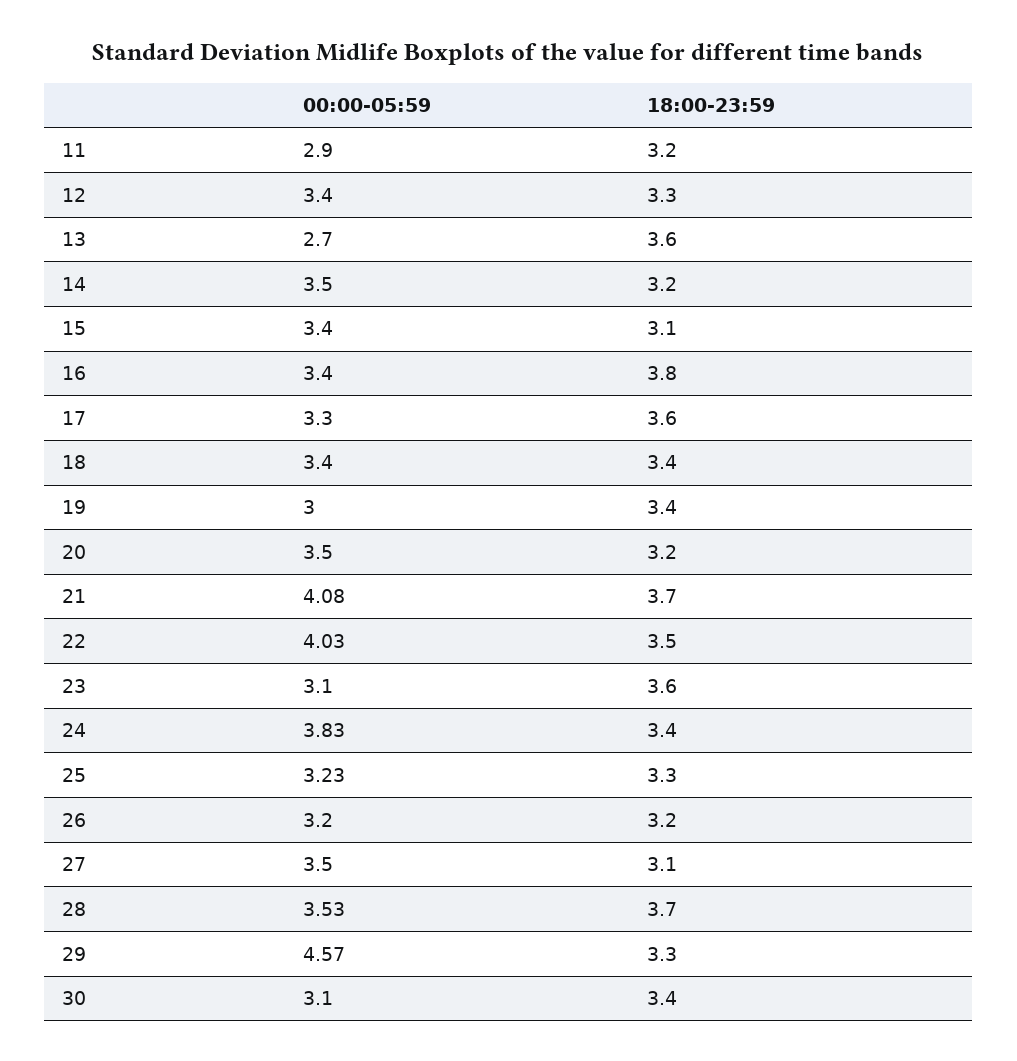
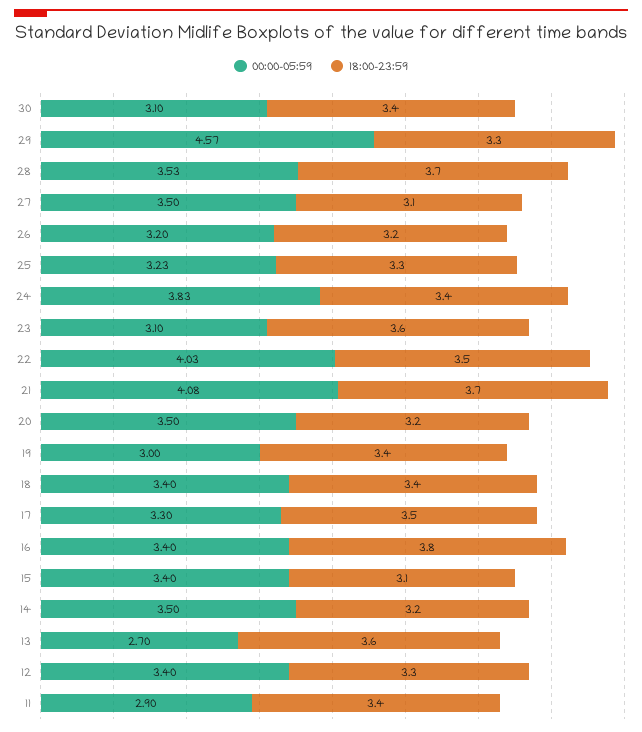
18:00-23:59, 11: 3.2 -> 3.4
18:00-23:59, 17: 3.6 -> 3.5

